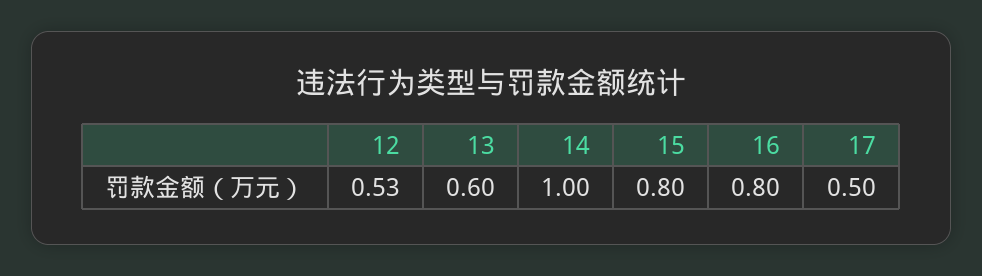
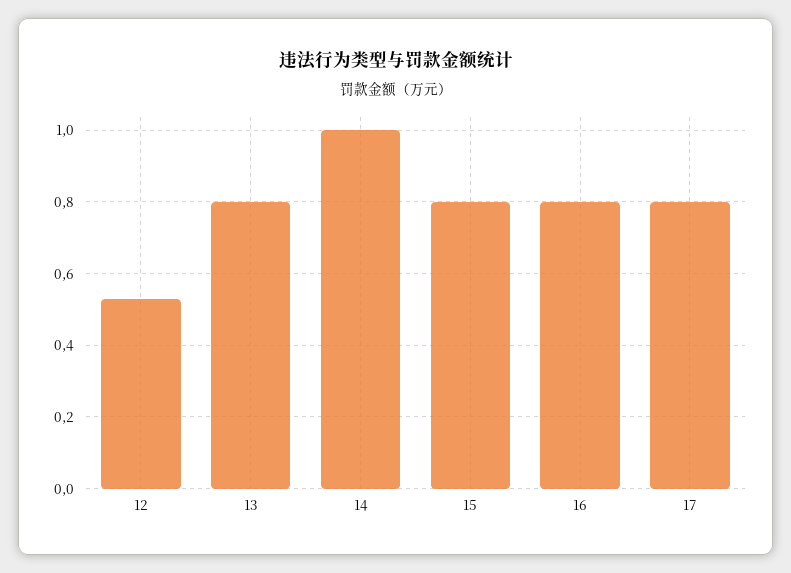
13: 0.6 -> 0.8
17: 0.5 -> 0.8

